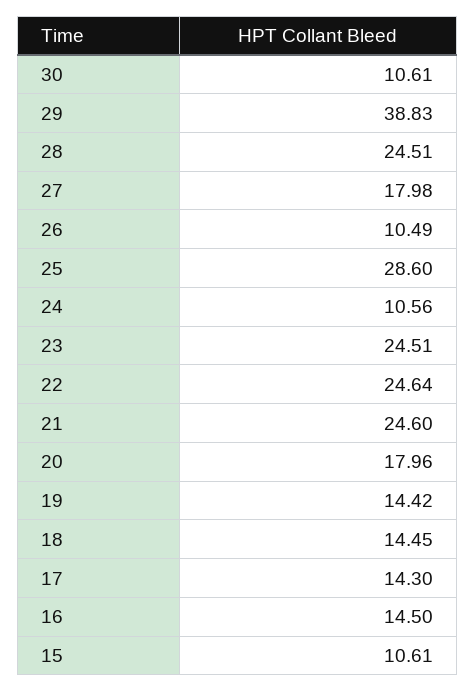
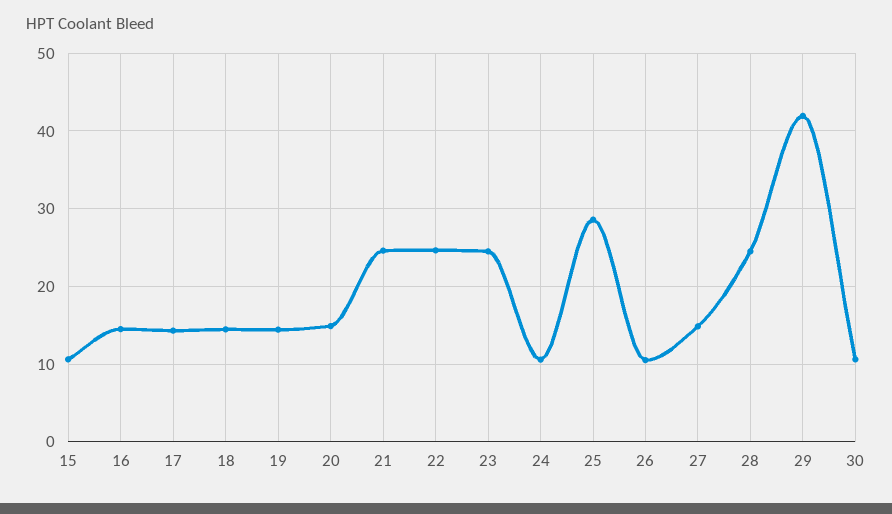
29: 38.83 -> 42
27: 17.98 -> 15
20: 17.96 -> 15

